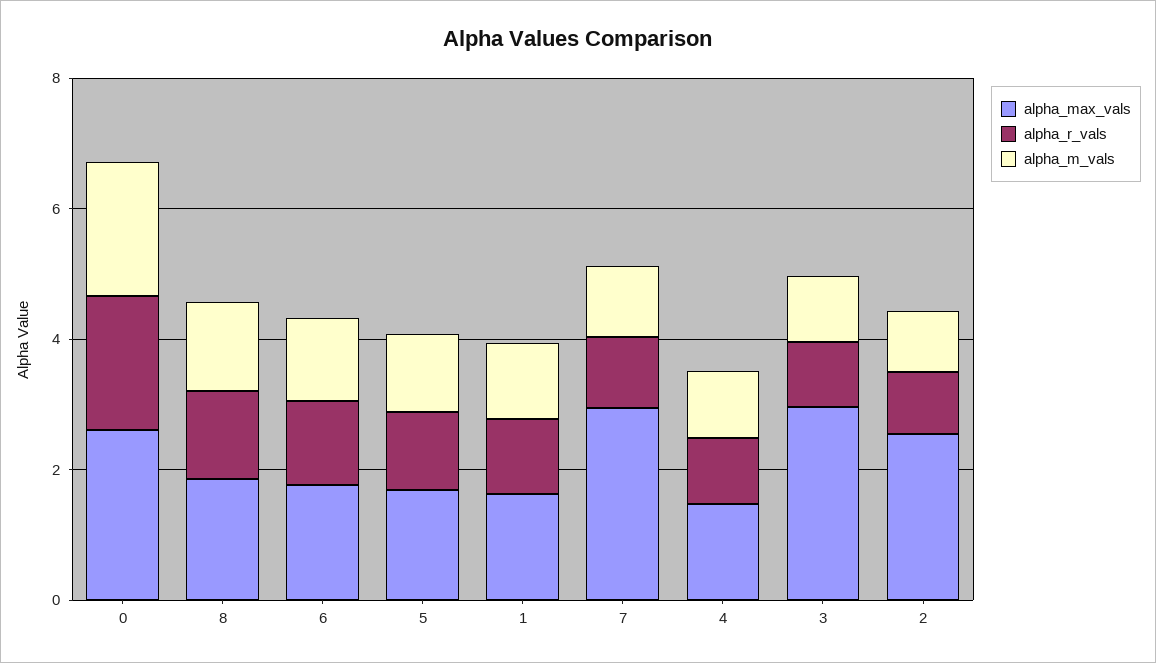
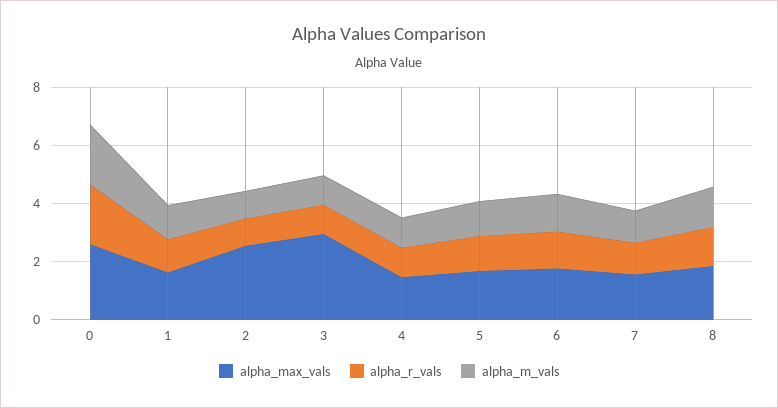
alpha_max_vals, 7: 3 -> 1.5

